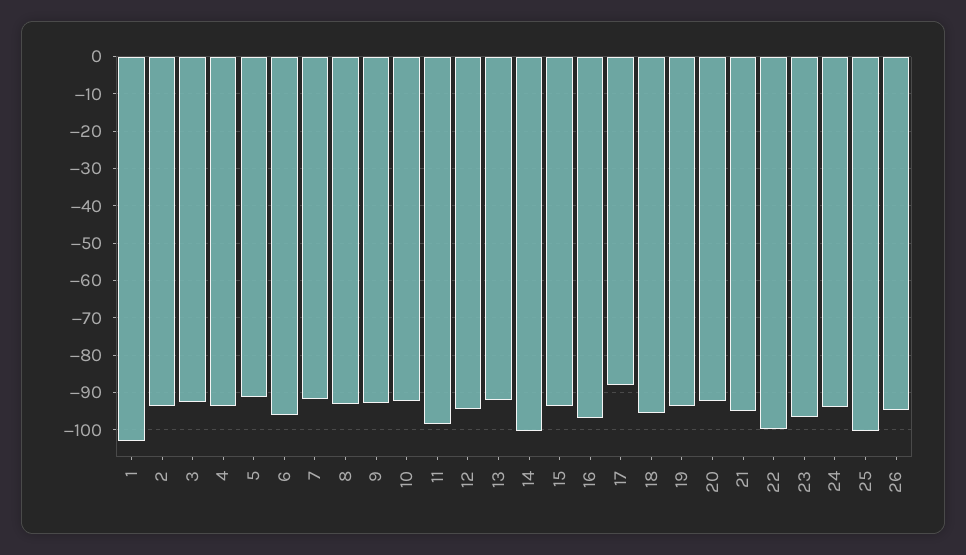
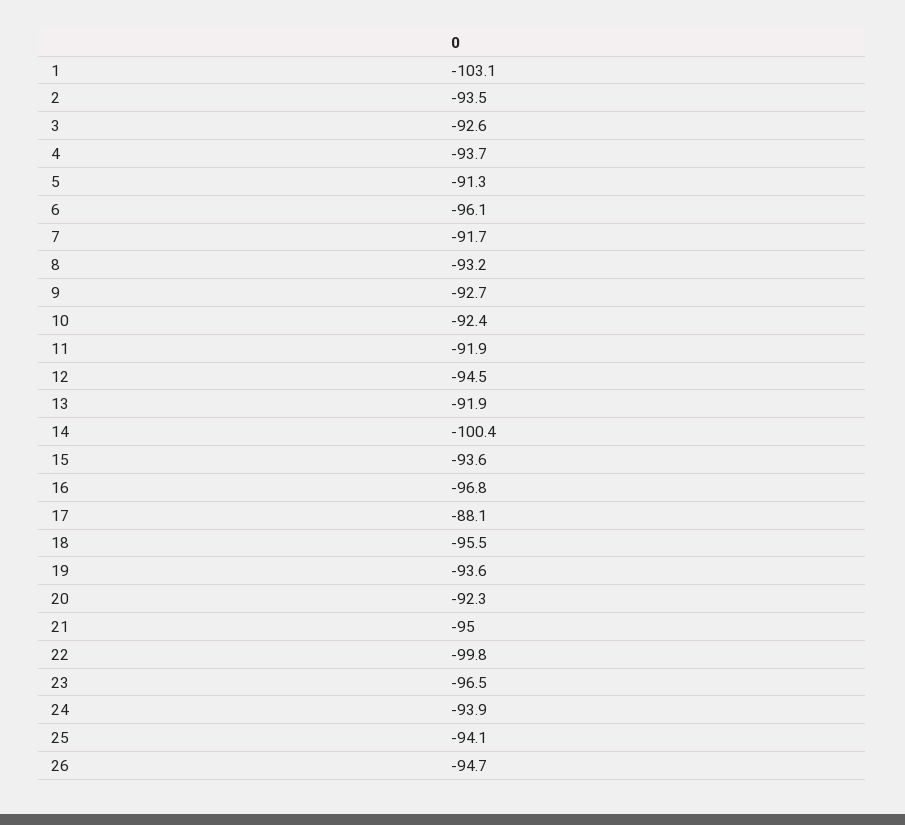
11: -98 -> -91.9
25: -100 -> -94.1

